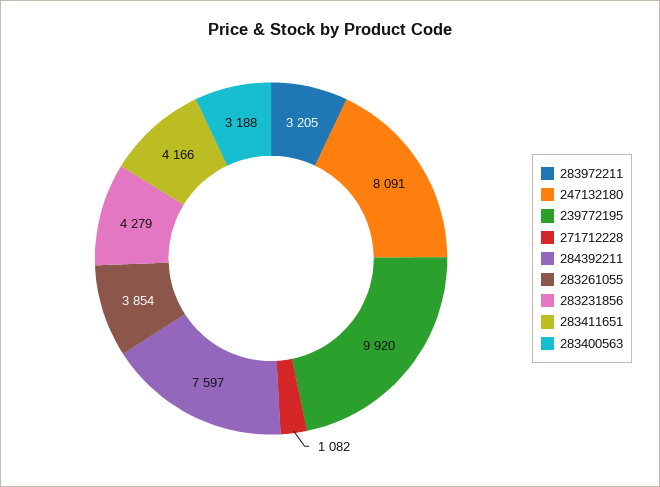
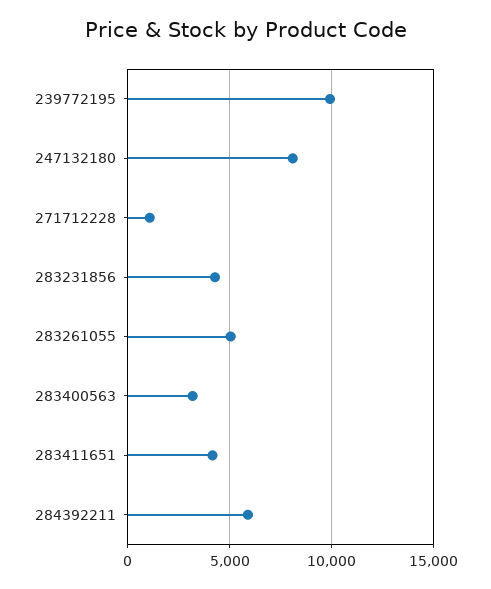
283972211: 3205 -> none
284392211: 7597 -> 6000
283261055: 3854 -> 5000

